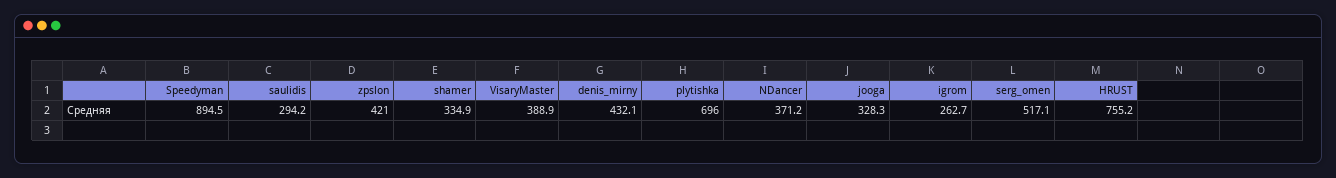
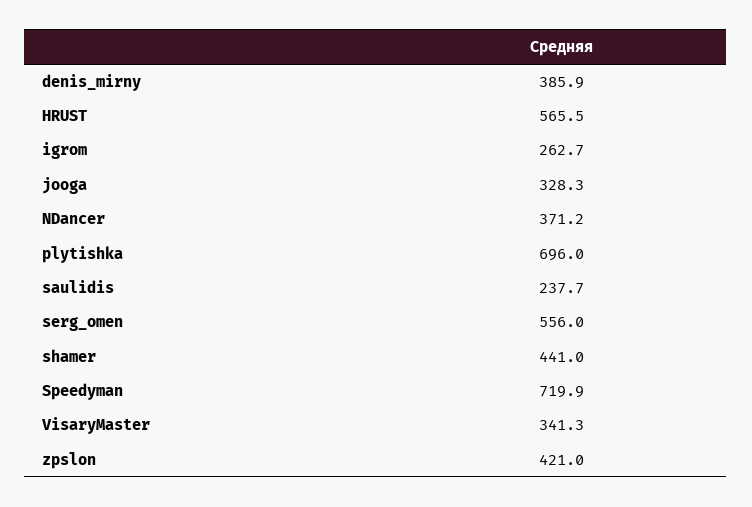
Speedyman: 894.5 -> 719.9
saulidis: 294.2 -> 237.7
shamer: 334.9 -> 441
VisaryMaster: 388.9 -> 341.3
denis_mirny: 432.1 -> 385.9
serg_omen: 517.1 -> 556
HRUST: 755.2 -> 565.5

